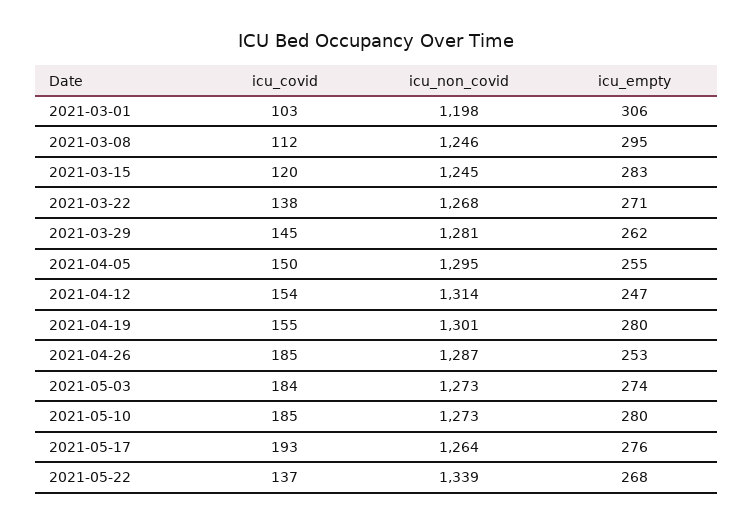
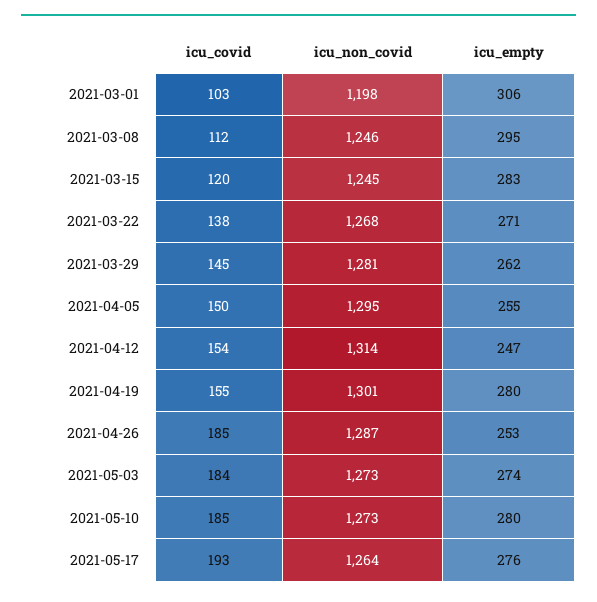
icu_covid, 2021-05-22: 137 -> none
icu_non_covid, 2021-05-22: 1339 -> none
icu_empty, 2021-05-22: 268 -> none

